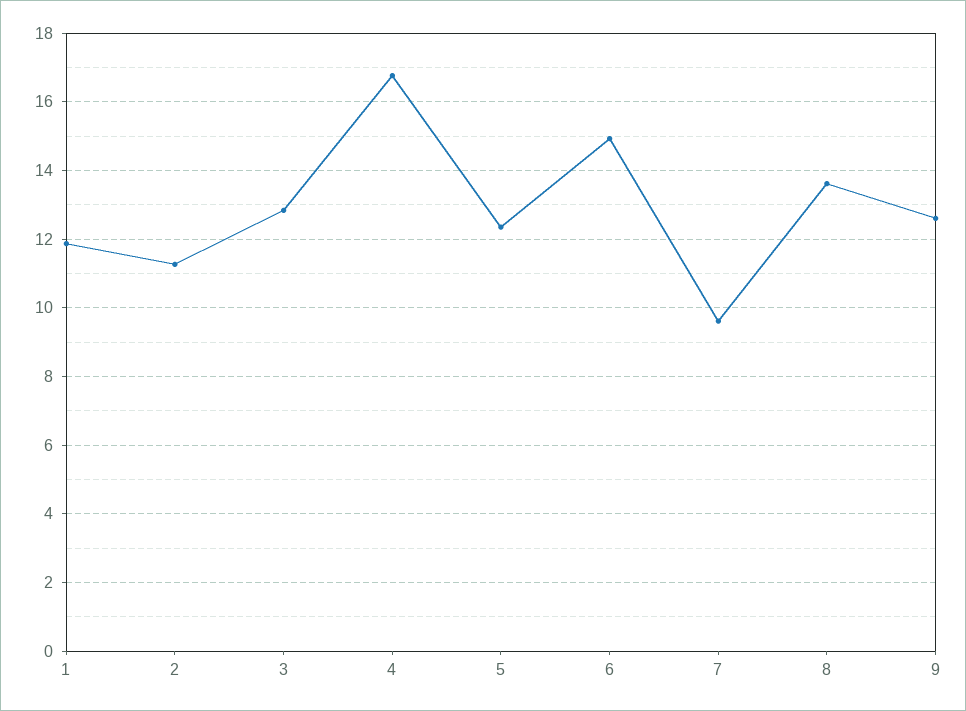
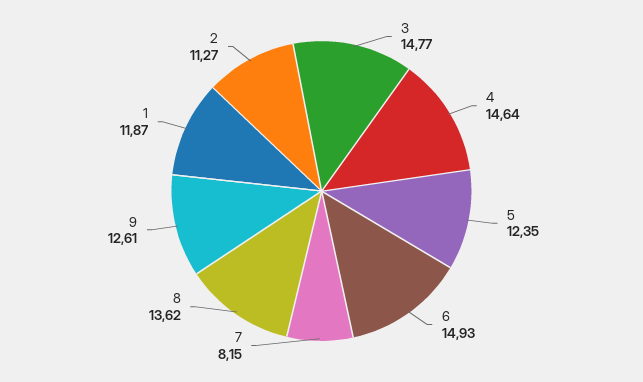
3: 12.8 -> 14.77
4: 16.8 -> 14.64
7: 9.6 -> 8.15

